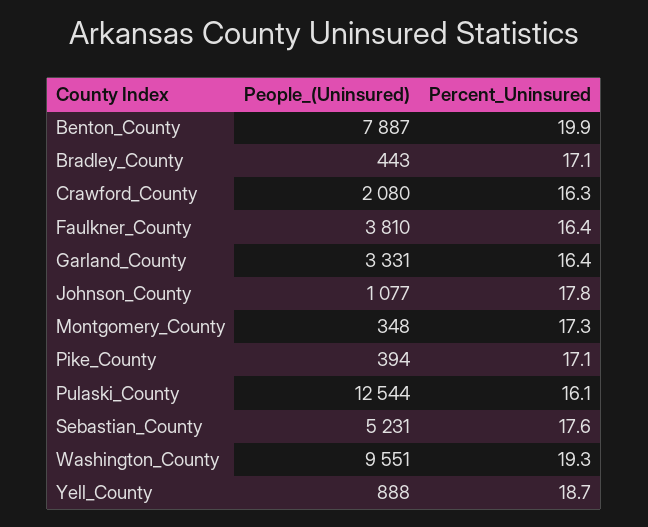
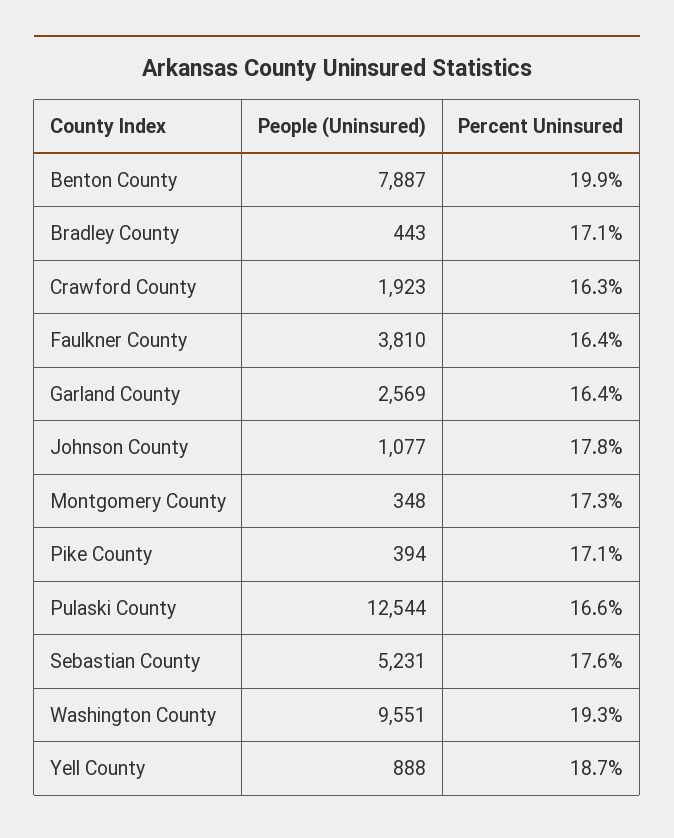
People_(Uninsured), Crawford_County: 2080 -> 1923
People_(Uninsured), Garland_County: 3331 -> 2569
Percent_Uninsured, Pulaski_County: 16.1 -> 16.6

